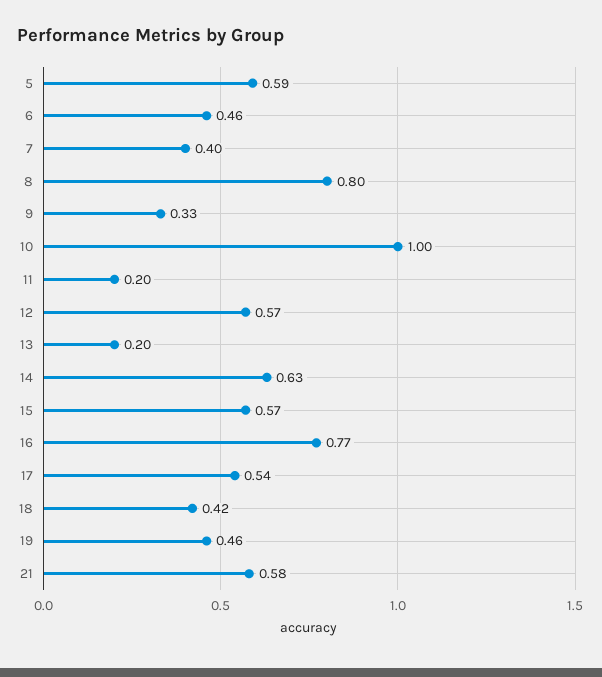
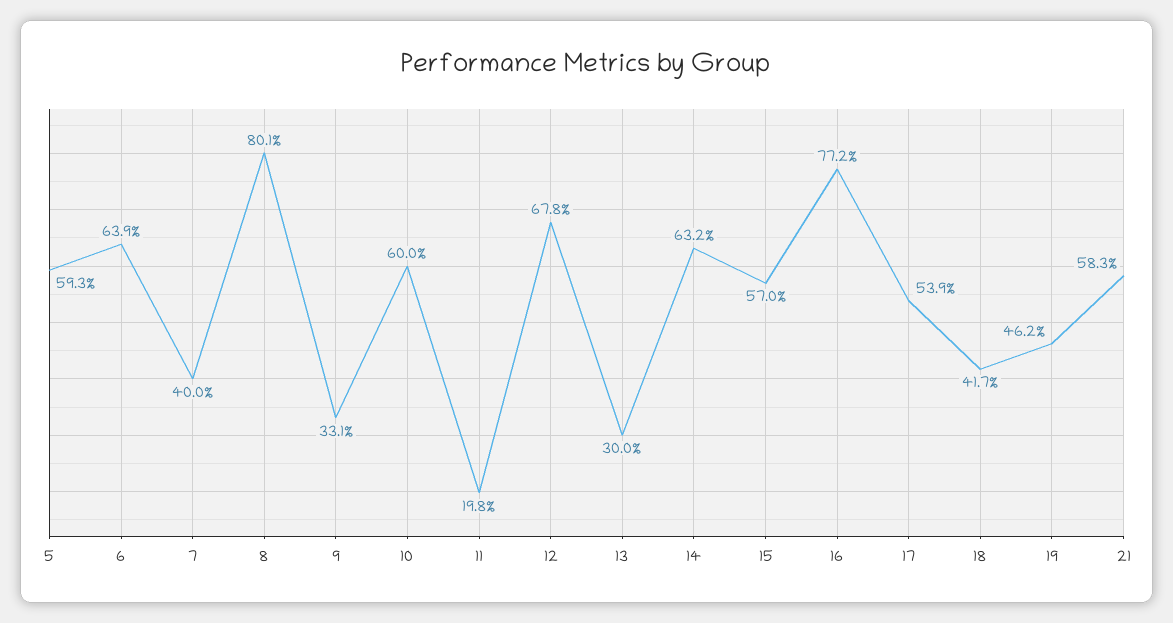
6: 0.46 -> 0.639
10: 1 -> 0.6
12: 0.57 -> 0.678
13: 0.2 -> 0.3

